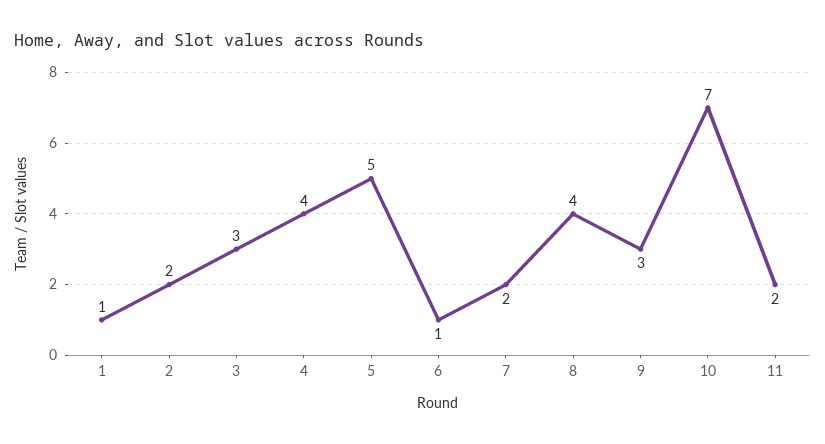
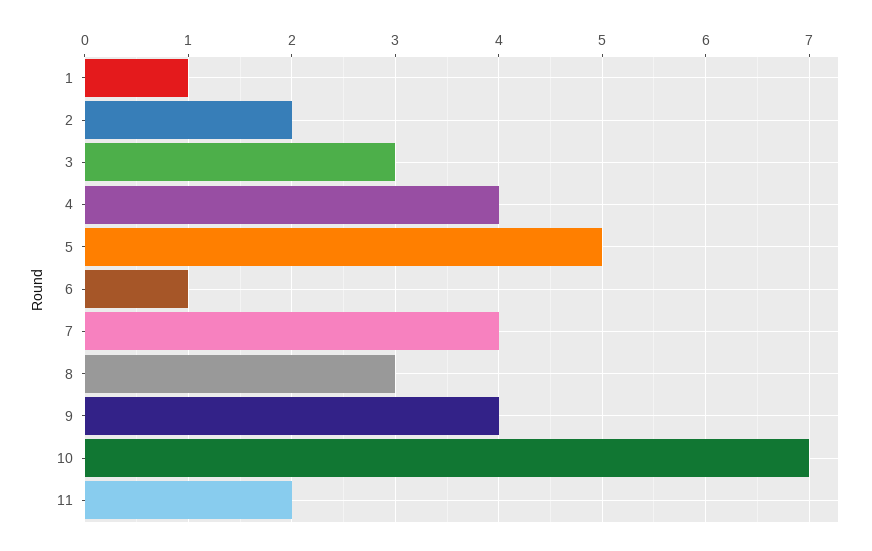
7: 2 -> 4
8: 4 -> 3
9: 3 -> 4

